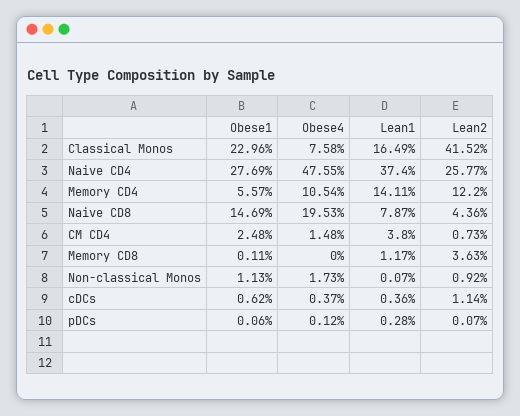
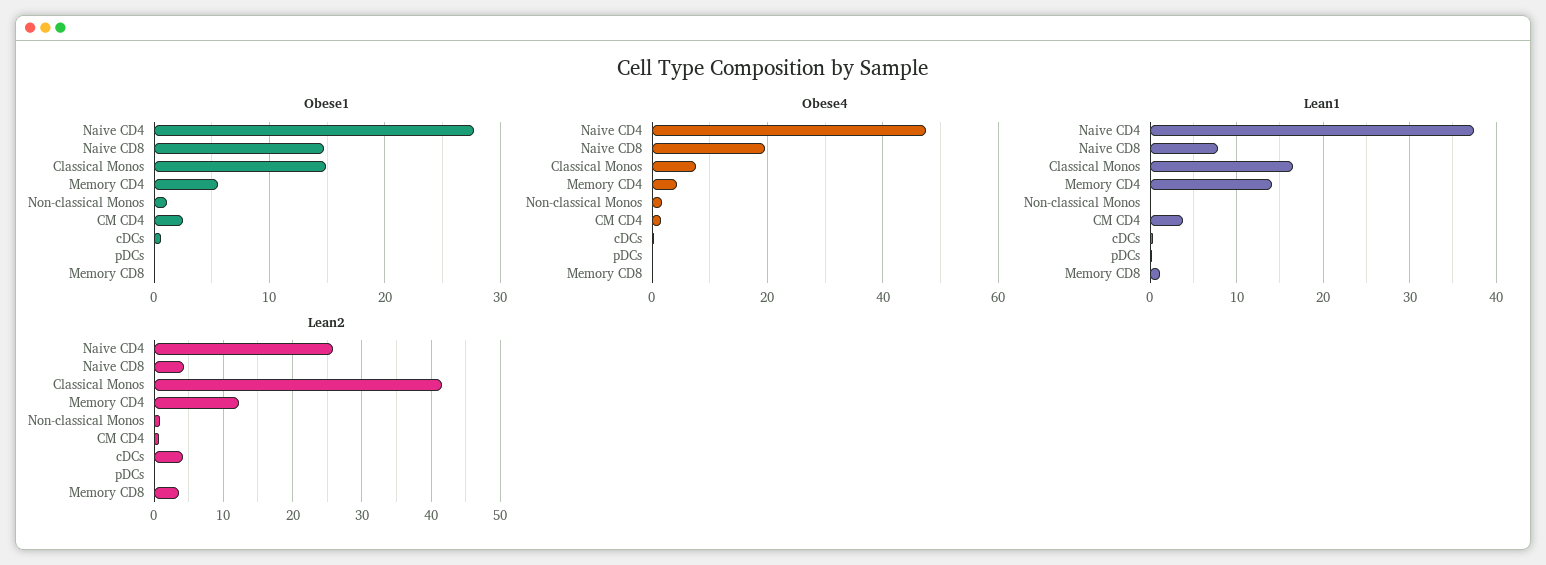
Obese1, Classical Monos: 22.96 -> 15
Obese4, Memory CD4: 10.54 -> 4
Lean2, cDCs: 1.14 -> 4

